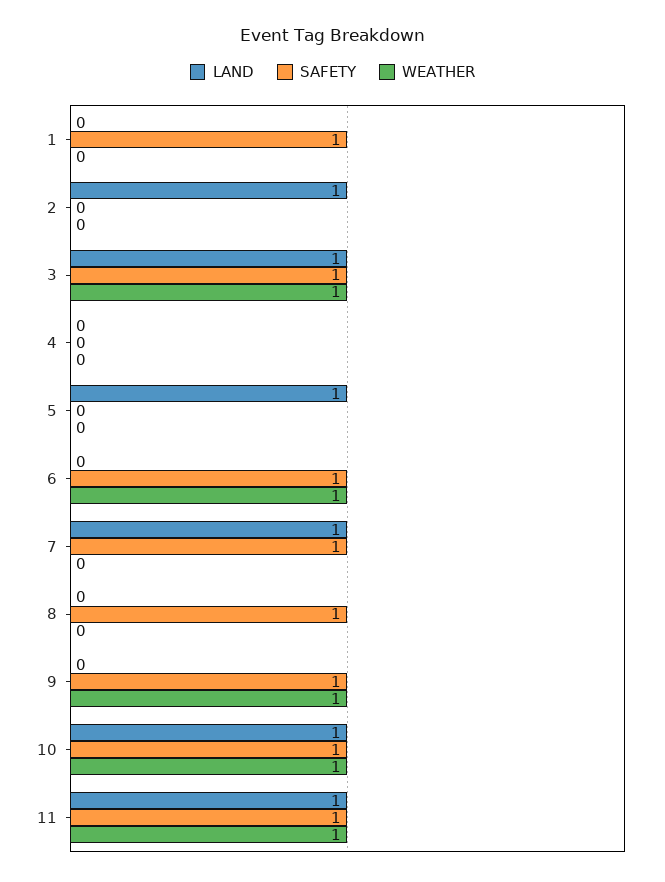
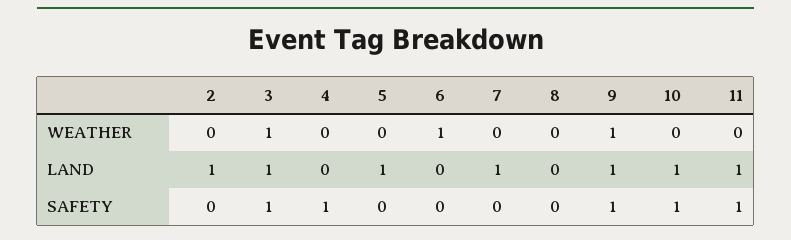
LAND, 1: 0 -> none
SAFETY, 1: 1 -> none
WEATHER, 1: 0 -> none
SAFETY, 4: 0 -> 1
SAFETY, 6: 1 -> 0
SAFETY, 7: 1 -> 0
SAFETY, 8: 1 -> 0
LAND, 9: 0 -> 1
WEATHER, 10: 1 -> 0
WEATHER, 11: 1 -> 0

